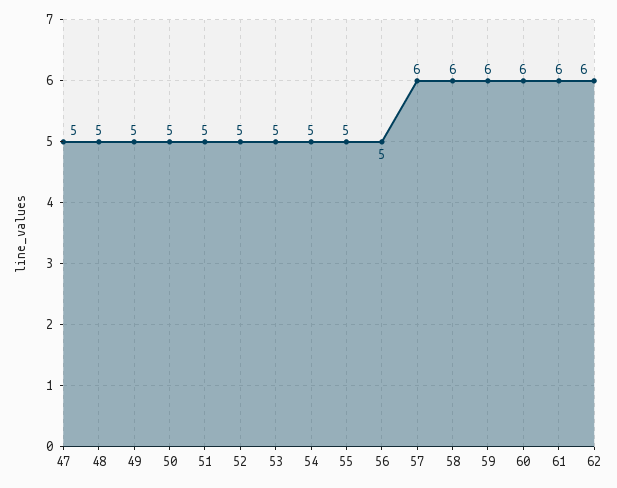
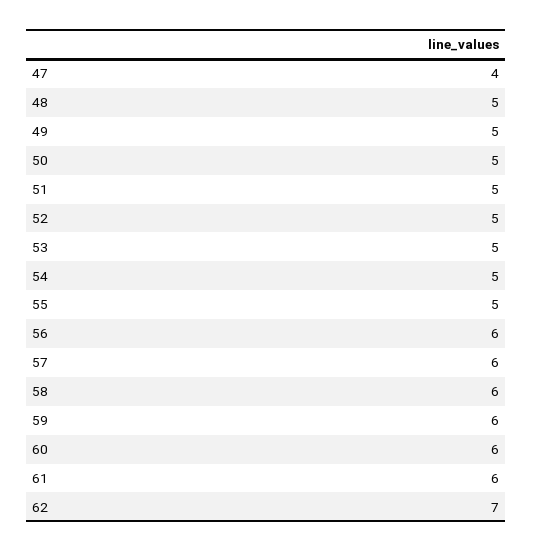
47: 5 -> 4
56: 5 -> 6
62: 6 -> 7

